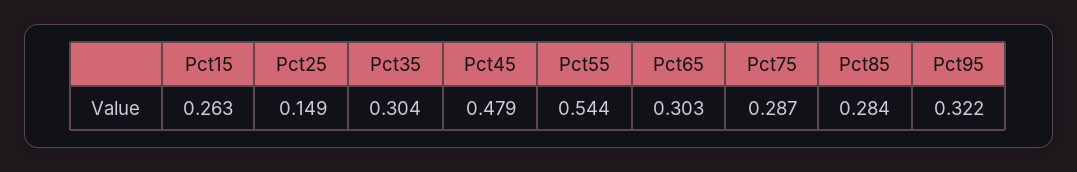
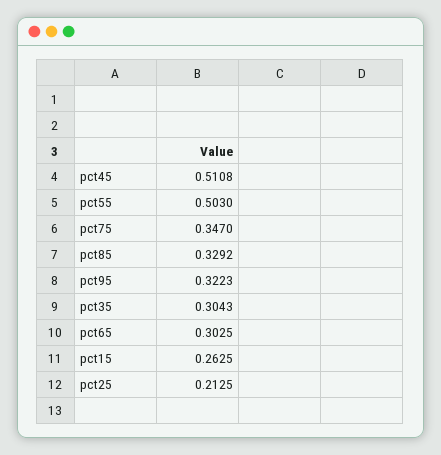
Pct25: 0.149 -> 0.2125
Pct45: 0.479 -> 0.5108
Pct55: 0.544 -> 0.503
Pct75: 0.287 -> 0.347
Pct85: 0.284 -> 0.3292

